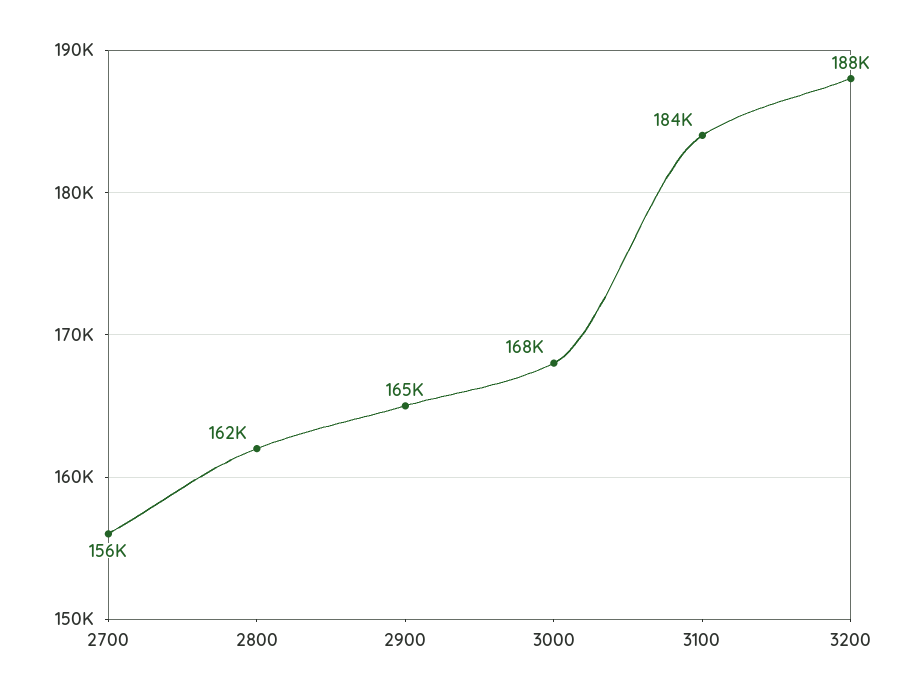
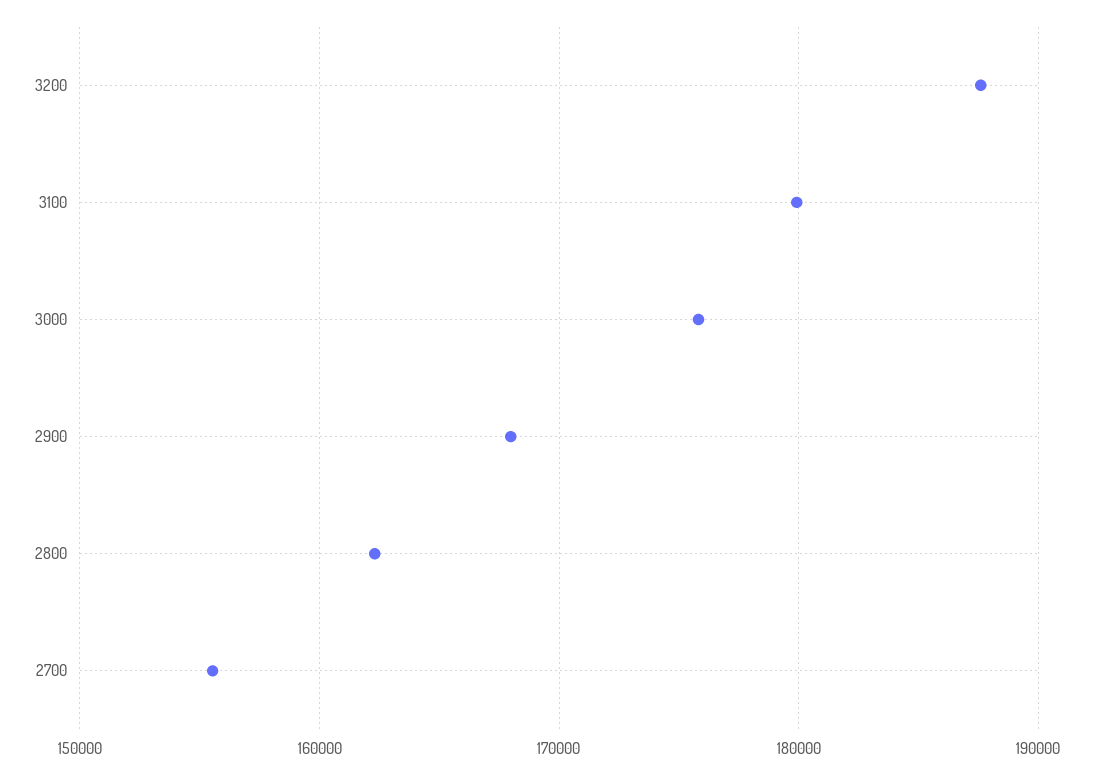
2900: 165000 -> 168000
3000: 168000 -> 176000
3100: 184000 -> 180000

